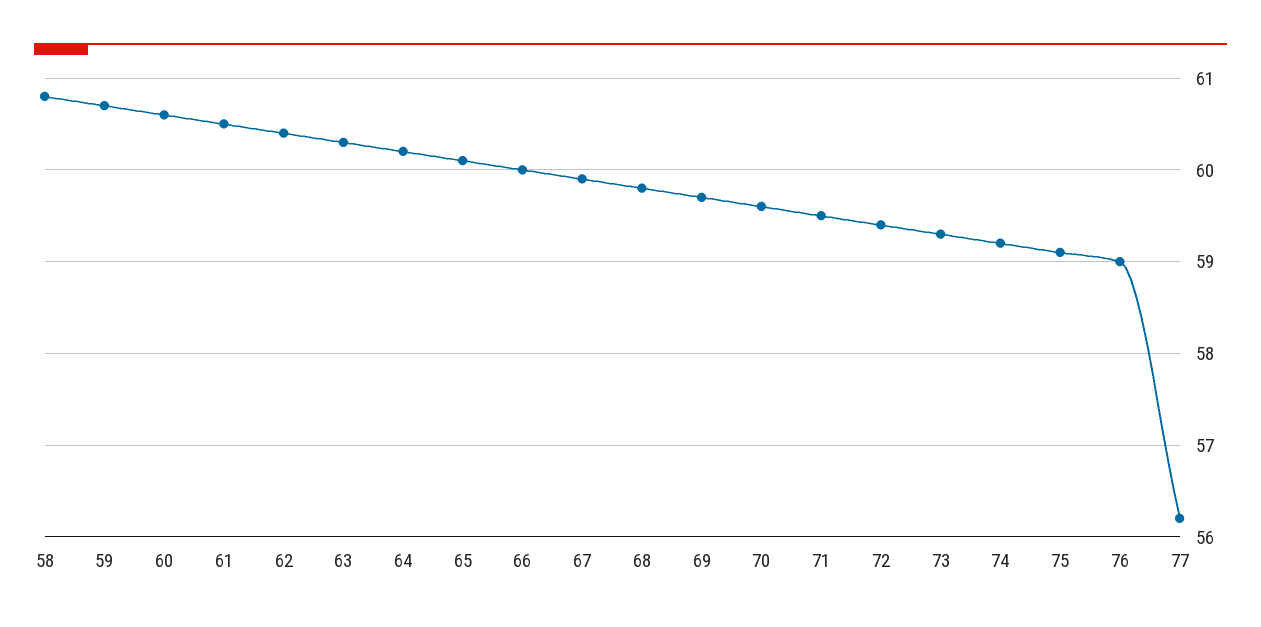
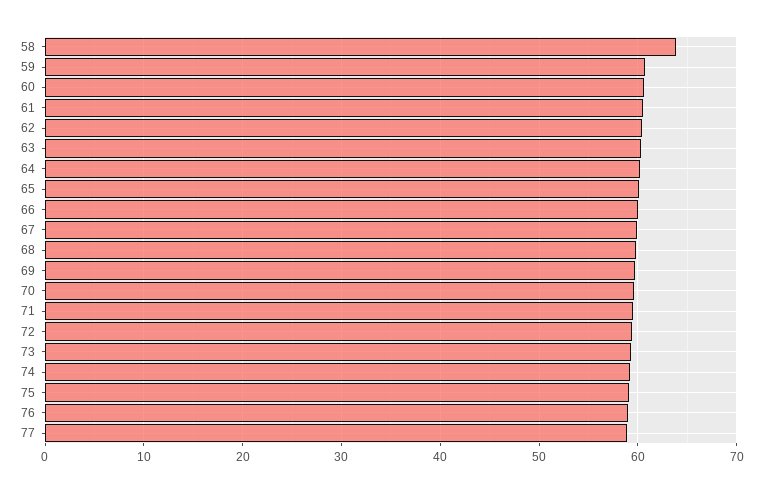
58: 60.8 -> 64
77: 56.2 -> 59

